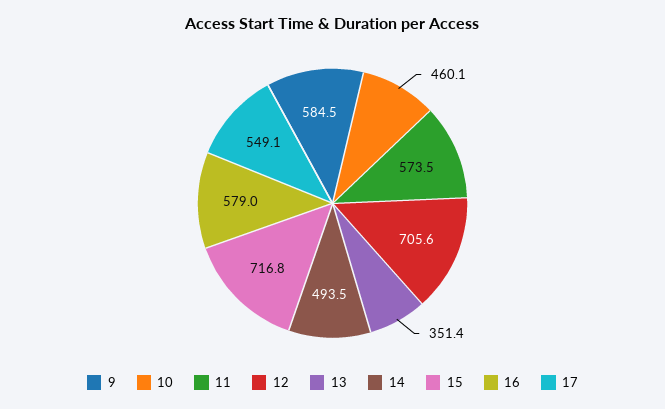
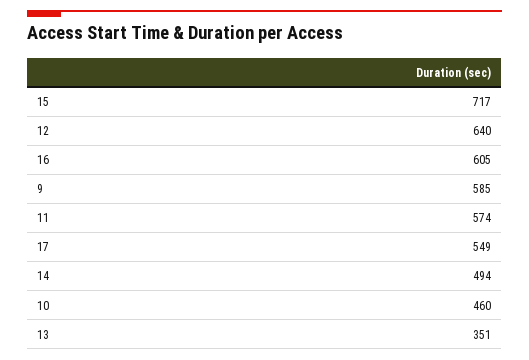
12: 705.6 -> 640
16: 579 -> 605

